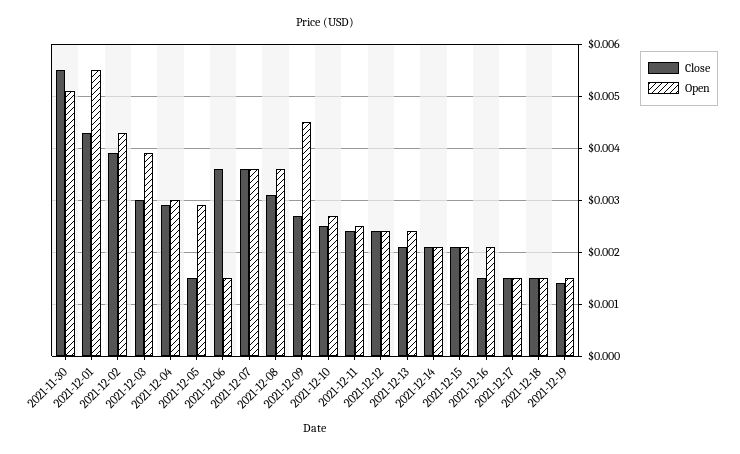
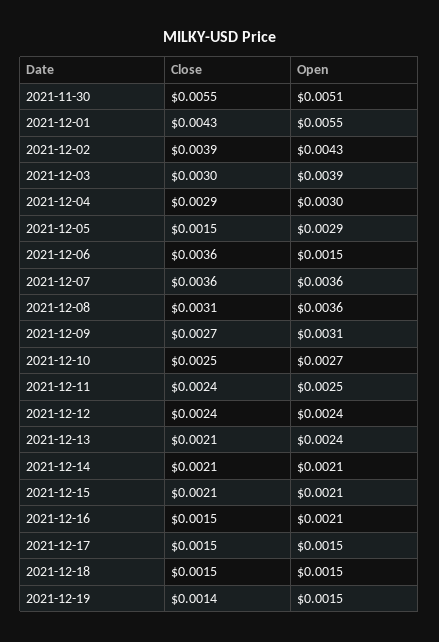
Open, 2021-12-09: 0.0045 -> 0.0031

